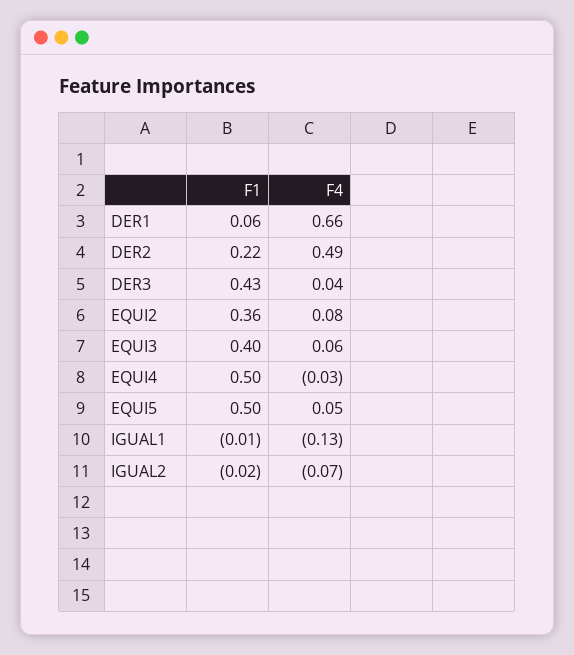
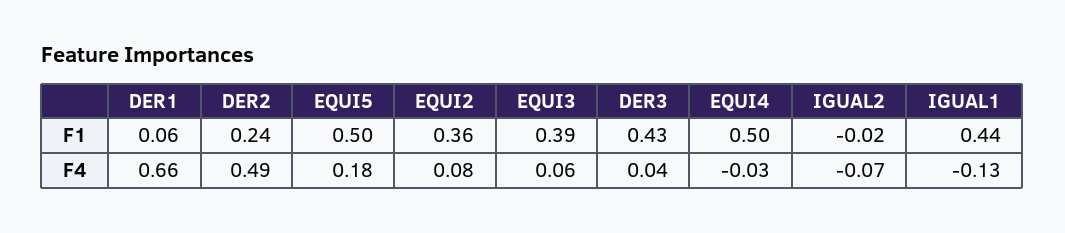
F1, DER2: 0.22 -> 0.24
F1, EQUI3: 0.4 -> 0.39
F4, EQUI5: 0.05 -> 0.18
F1, IGUAL1: -0.01 -> 0.44

